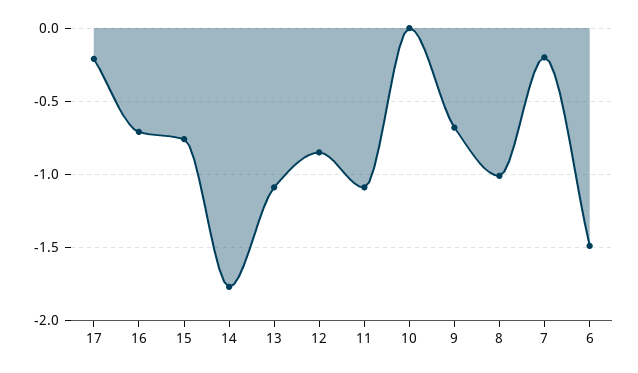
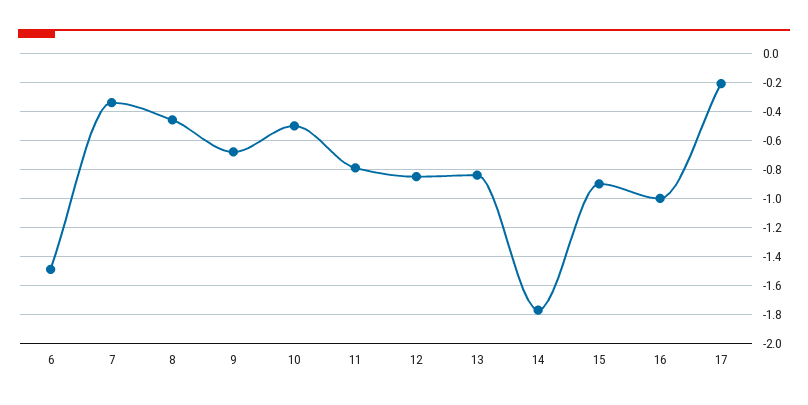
16: -0.7 -> -1
15: -0.75 -> -0.9
13: -1.1 -> -0.85
11: -1.1 -> -0.8
10: 0 -> -0.5
8: -1 -> -0.45
7: -0.2 -> -0.35

